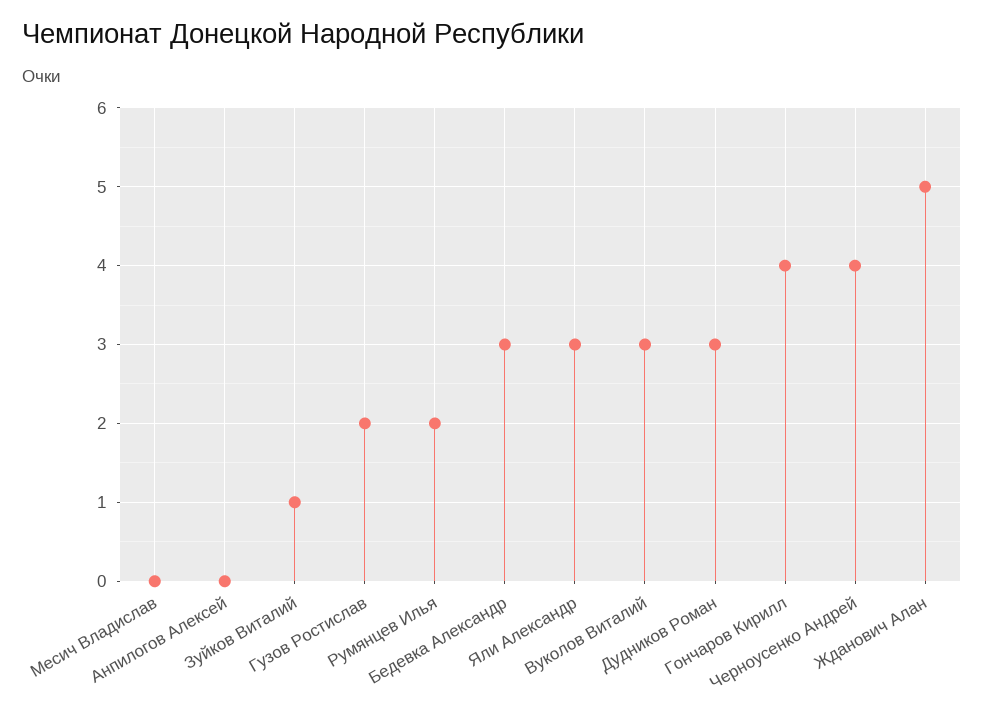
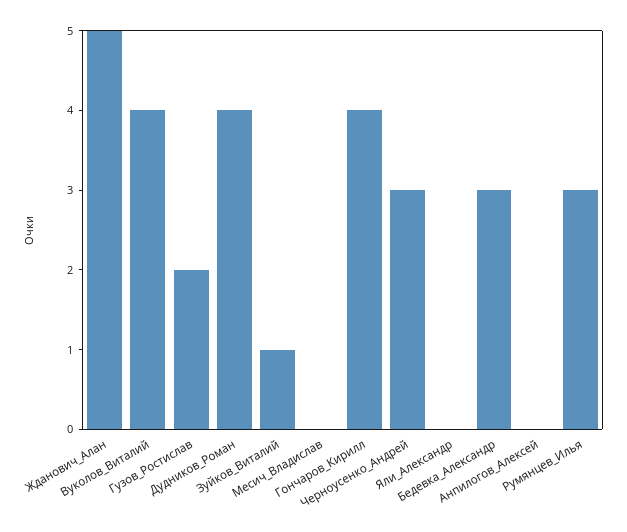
Румянцев Илья: 2 -> 3
Яли Александр: 3 -> 0
Вуколов Виталий: 3 -> 4
Дудников Роман: 3 -> 4
Черноусенко Андрей: 4 -> 3

